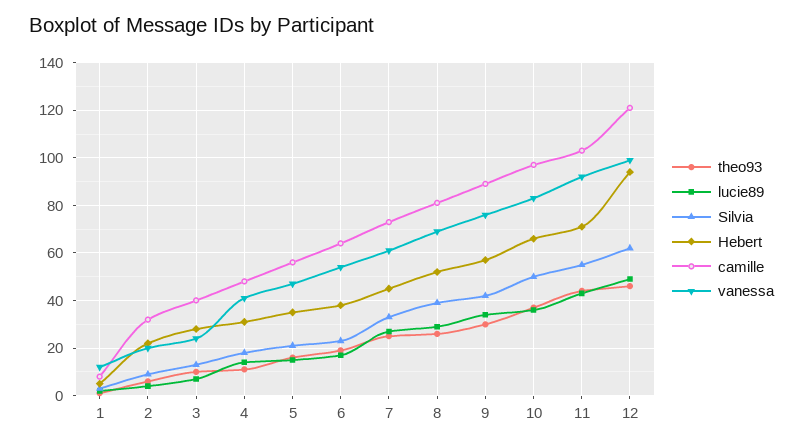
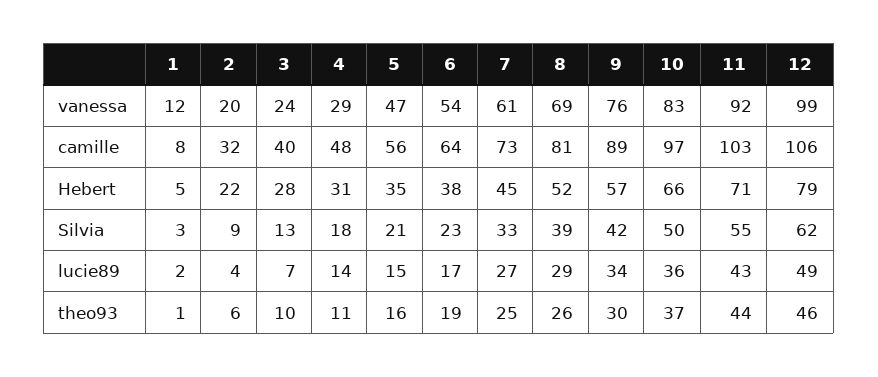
vanessa, 4: 40 -> 29
Hebert, 12: 95 -> 79
camille, 12: 120 -> 106

